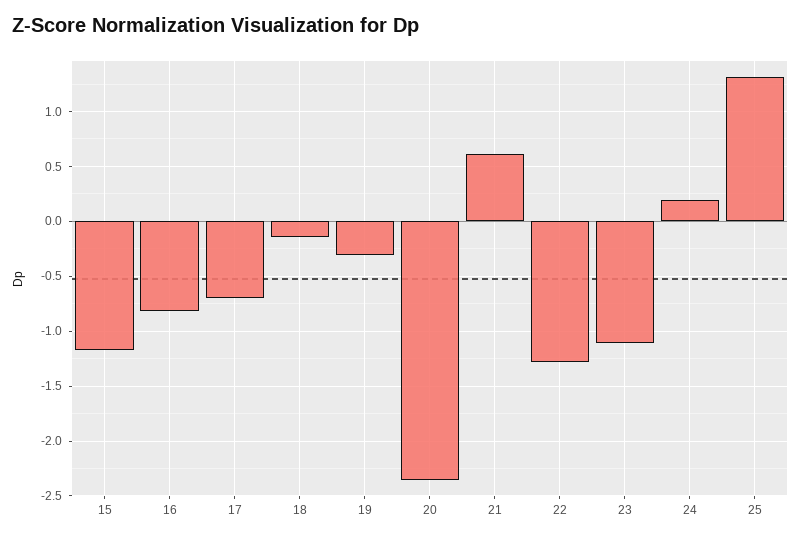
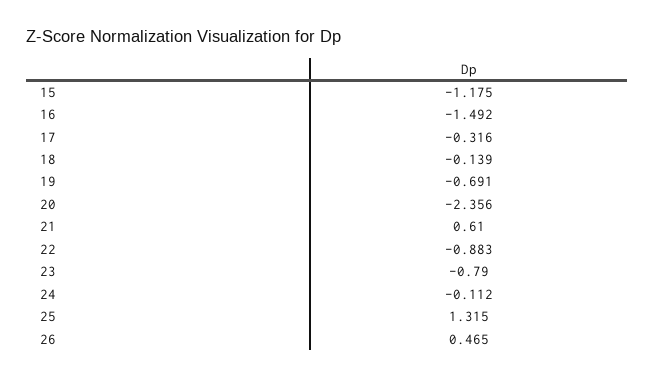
16: -0.8 -> -1.492
17: -0.7 -> -0.316
19: -0.3 -> -0.691
22: -1.3 -> -0.883
23: -1.1 -> -0.79
24: 0.2 -> -0.112
26: none -> 0.465

